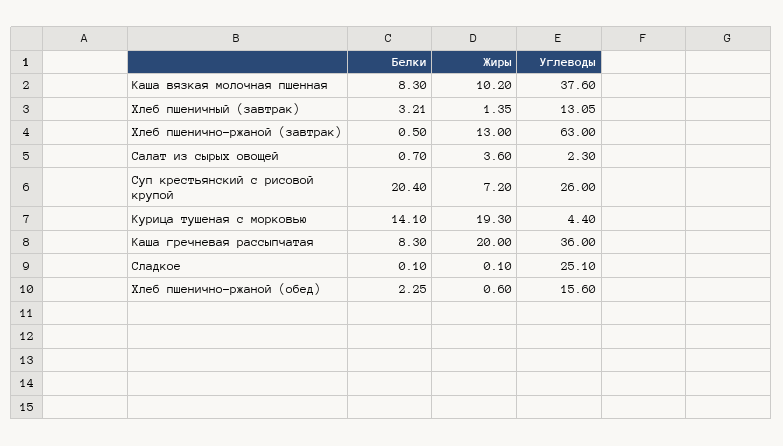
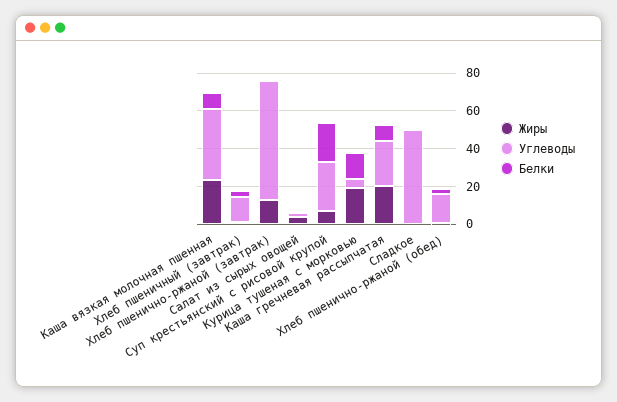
Жиры, Каша вязкая молочная пшенная: 10.2 -> 25
Углеводы, Каша гречневая рассыпчатая: 36 -> 25
Углеводы, Сладкое: 25.1 -> 50

